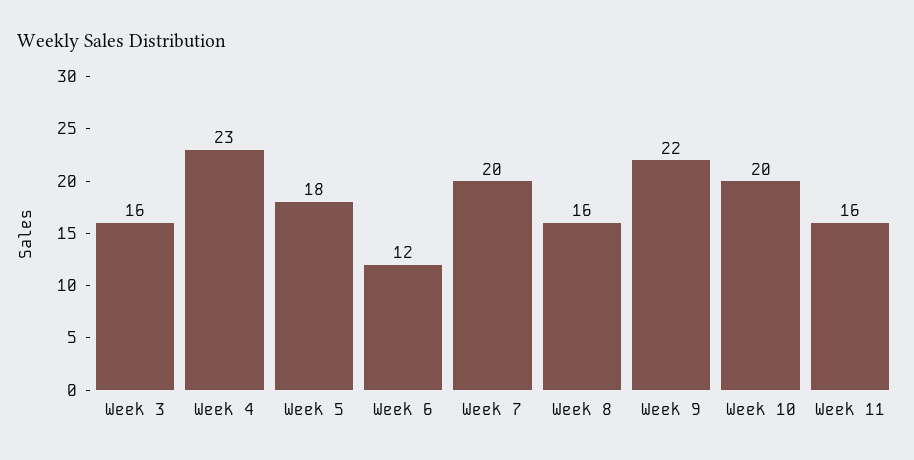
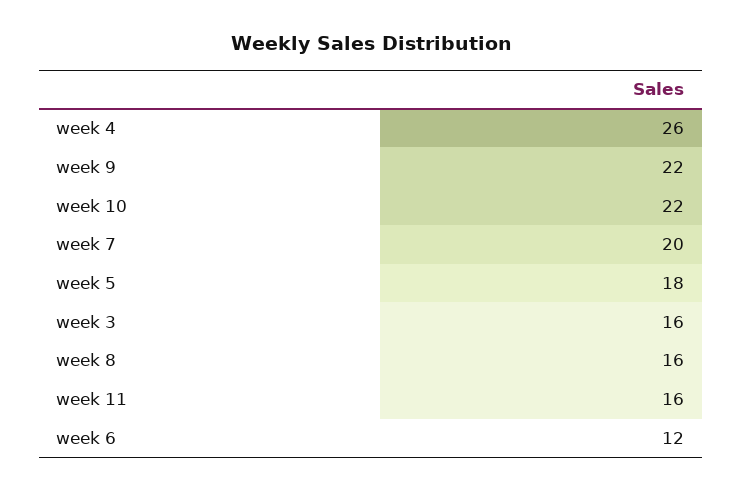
Week 4: 23 -> 26
Week 10: 20 -> 22

